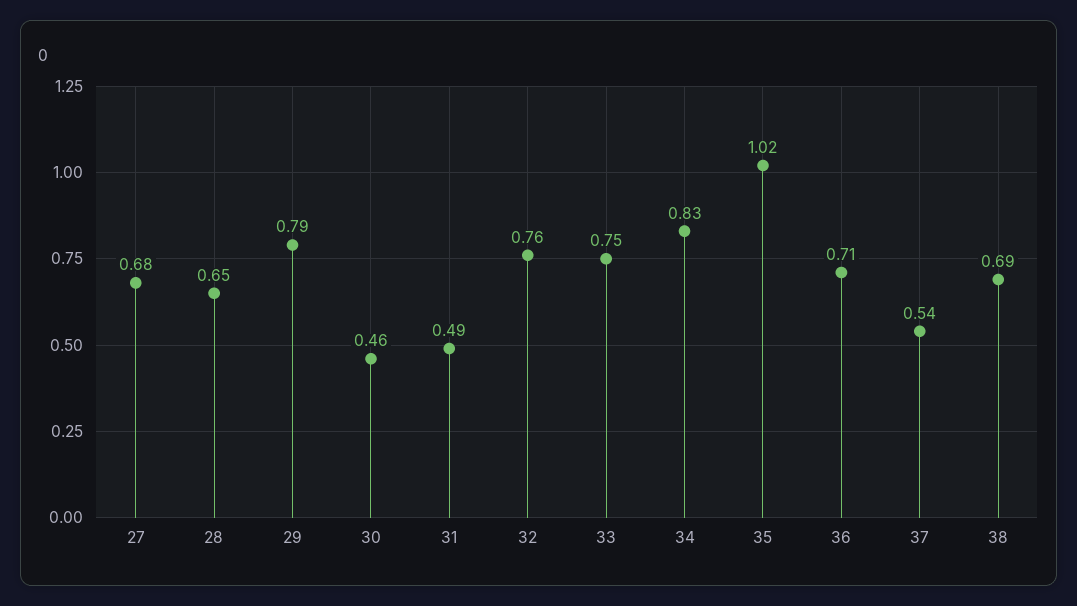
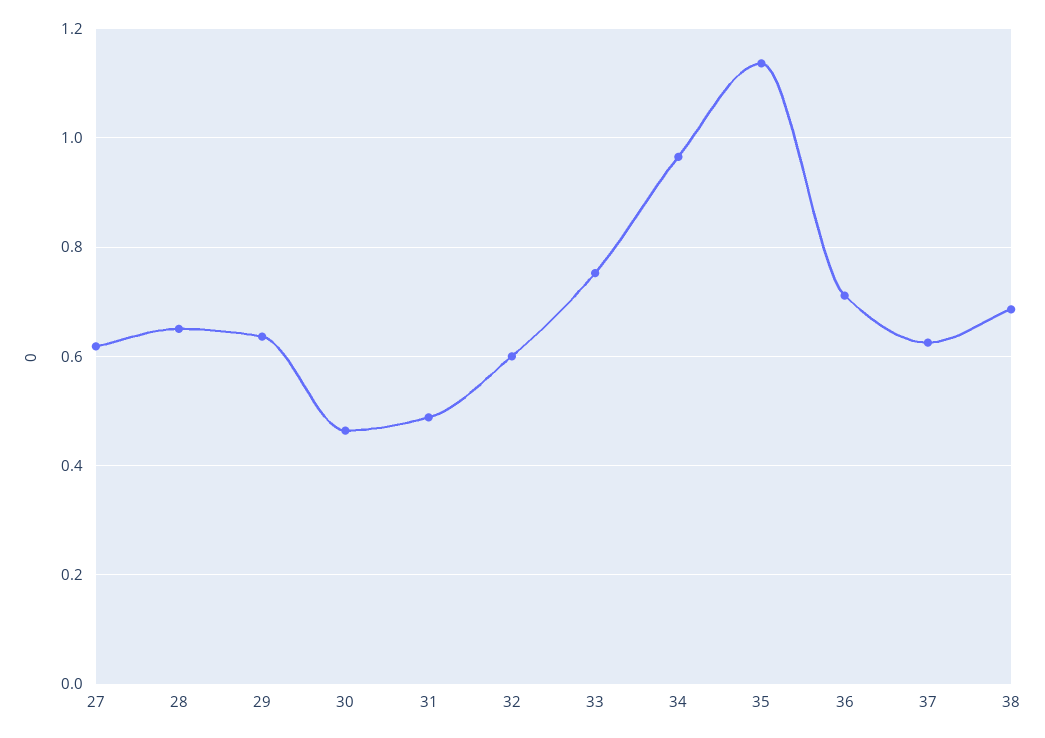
27: 0.68 -> 0.62
29: 0.79 -> 0.64
32: 0.76 -> 0.6
34: 0.83 -> 0.96
35: 1.02 -> 1.14
37: 0.54 -> 0.62

